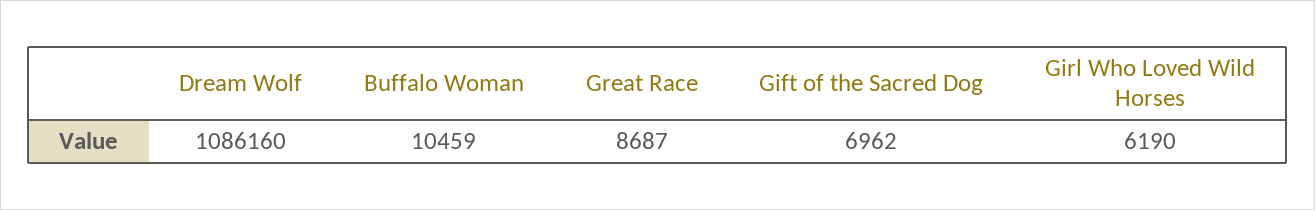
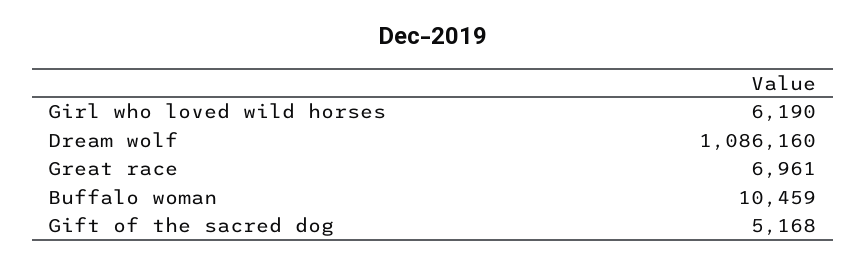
Great Race: 8687 -> 6961
Gift of the Sacred Dog: 6962 -> 5168

